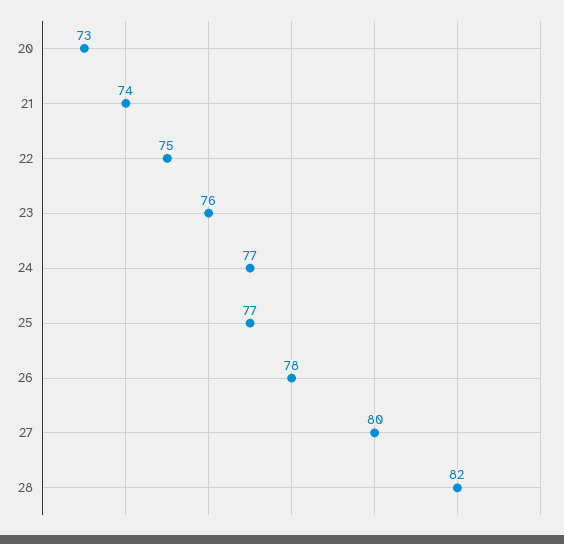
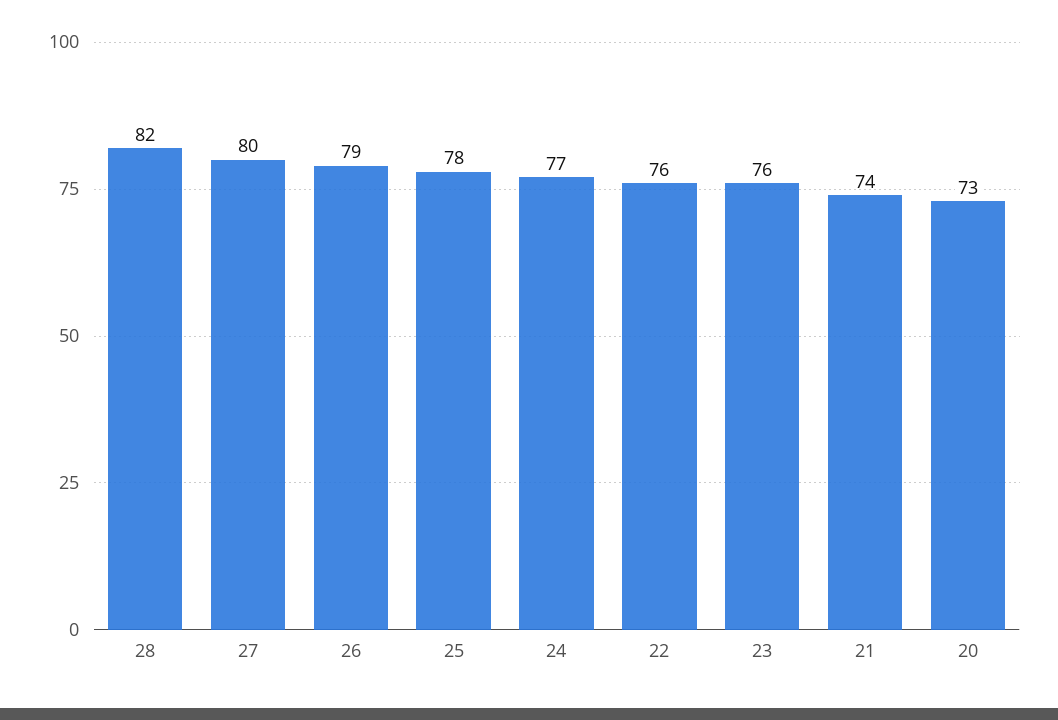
22: 75 -> 76
25: 77 -> 78
26: 78 -> 79

